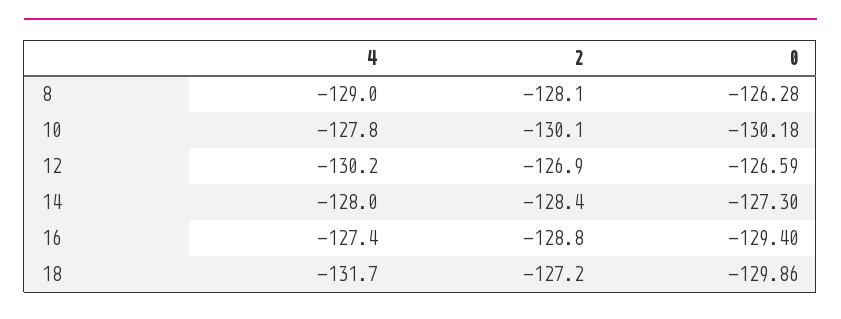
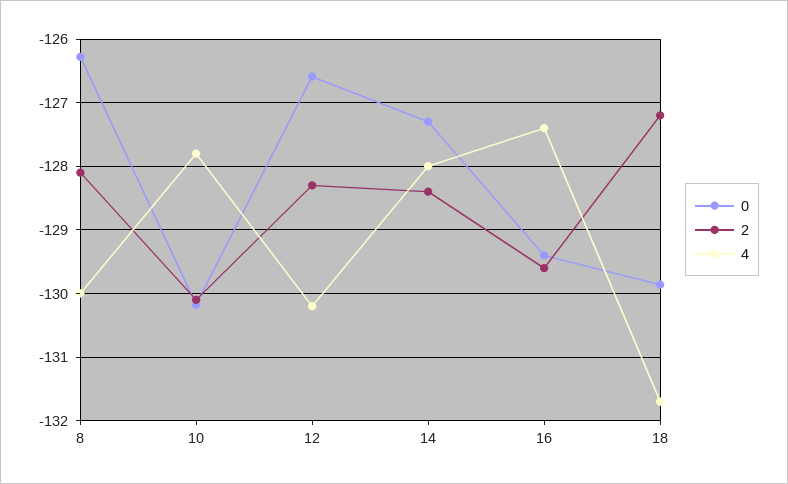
4, 8: -129 -> -130
2, 12: -126.9 -> -128.3
2, 16: -128.8 -> -129.6

